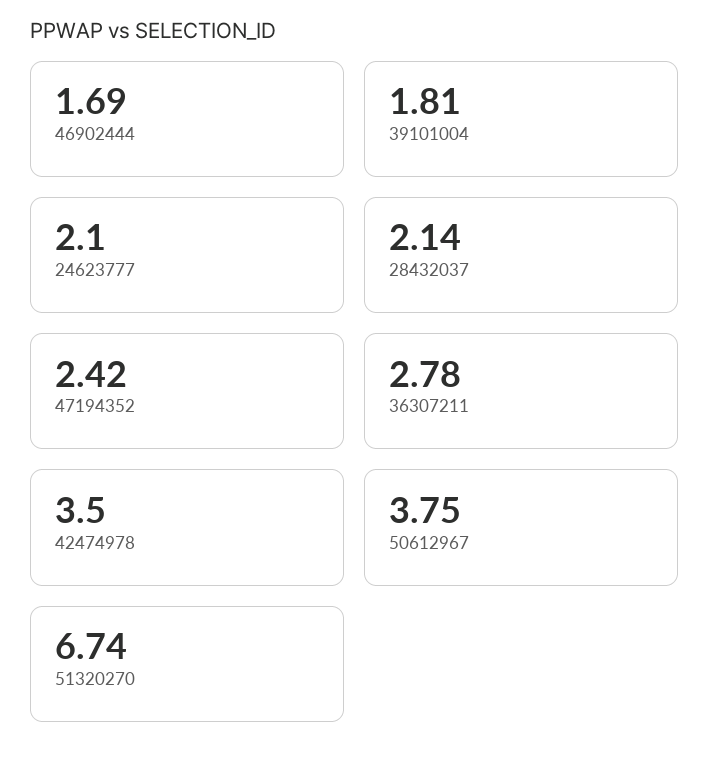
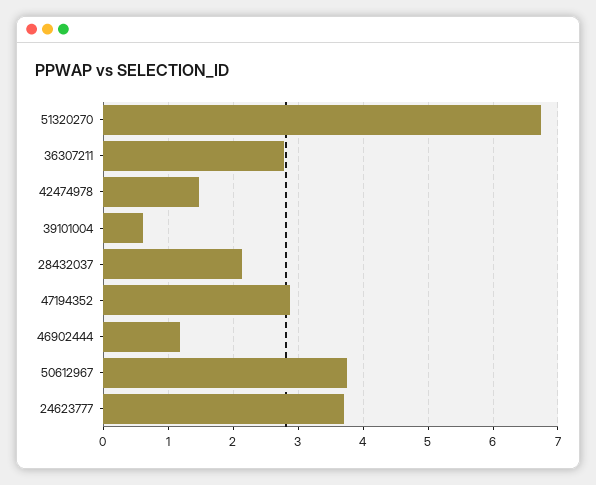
46902444: 1.69 -> 1.2
39101004: 1.81 -> 0.6
24623777: 2.1 -> 3.7
47194352: 2.42 -> 2.9
42474978: 3.5 -> 1.5

